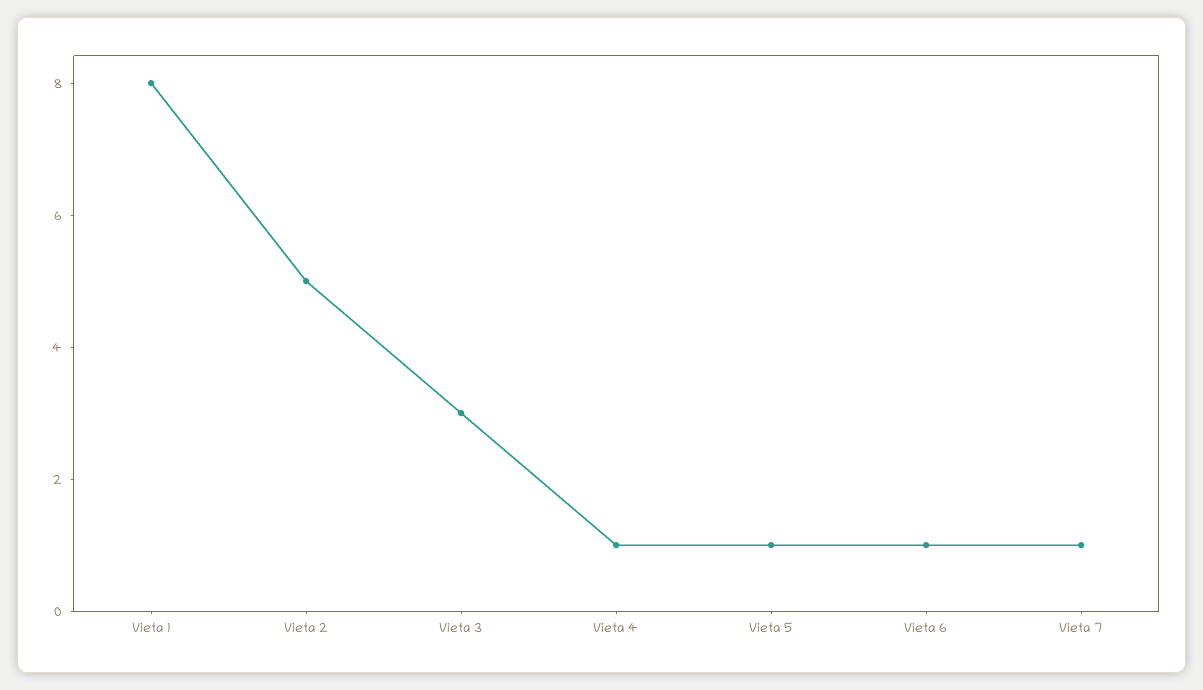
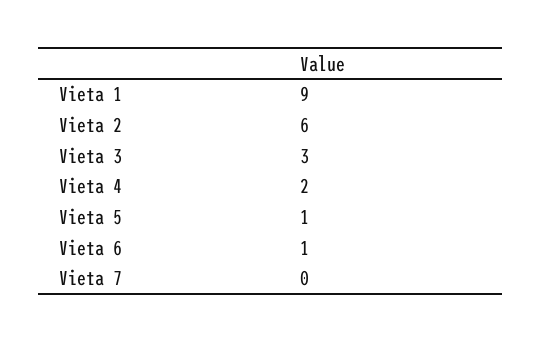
Vieta 1: 8 -> 9
Vieta 2: 5 -> 6
Vieta 4: 1 -> 2
Vieta 7: 1 -> 0

